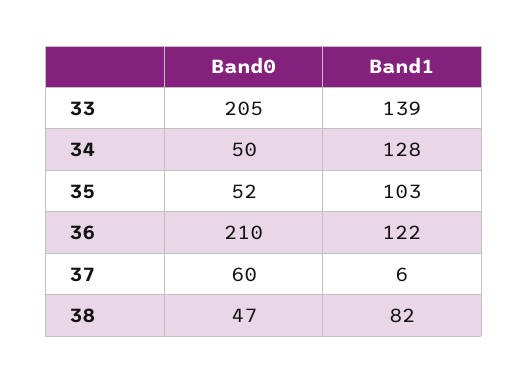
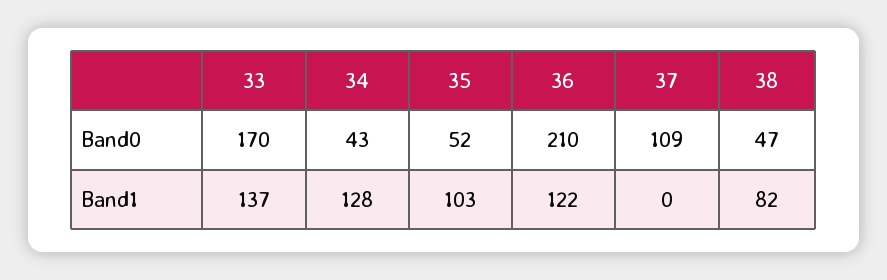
Band0, 33: 205 -> 170
Band1, 33: 139 -> 137
Band0, 34: 50 -> 43
Band0, 37: 60 -> 109
Band1, 37: 6 -> 0

